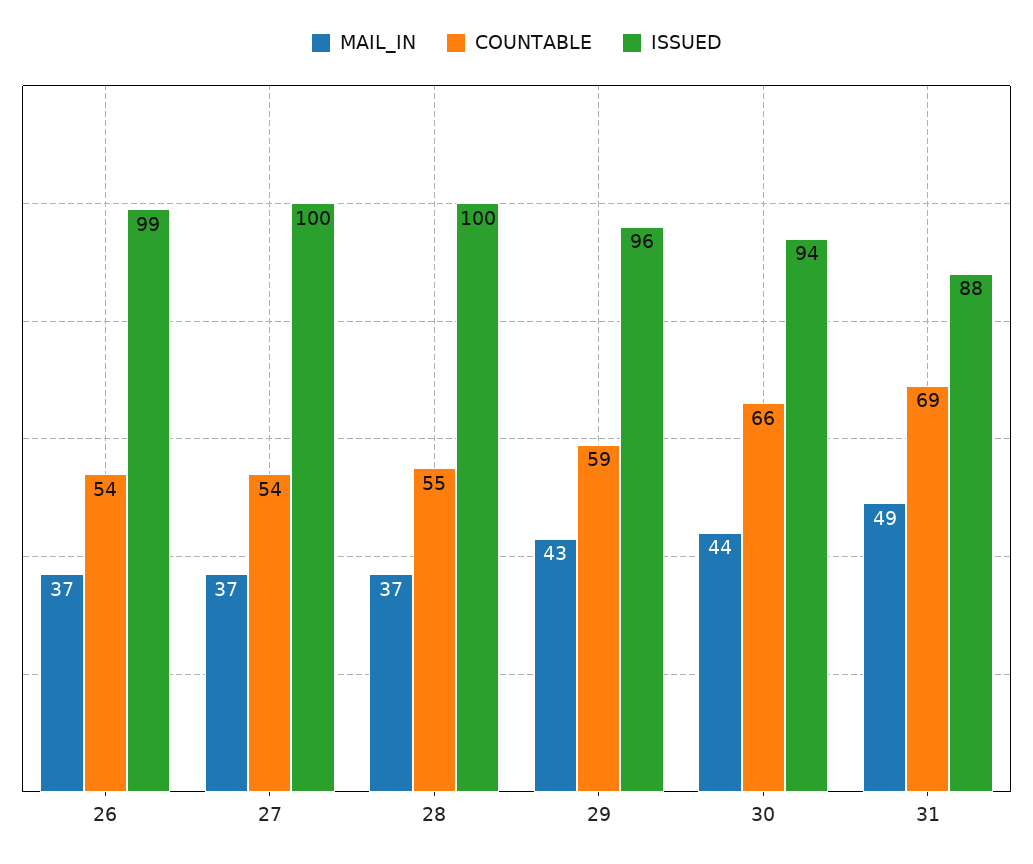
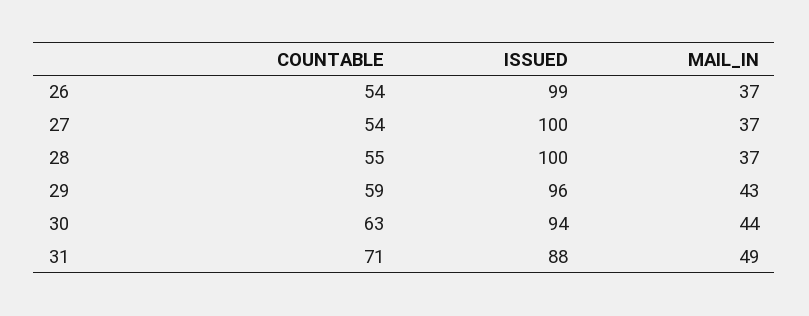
COUNTABLE, 30: 66 -> 63
COUNTABLE, 31: 69 -> 71

